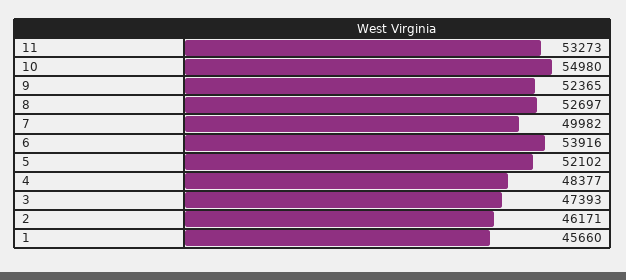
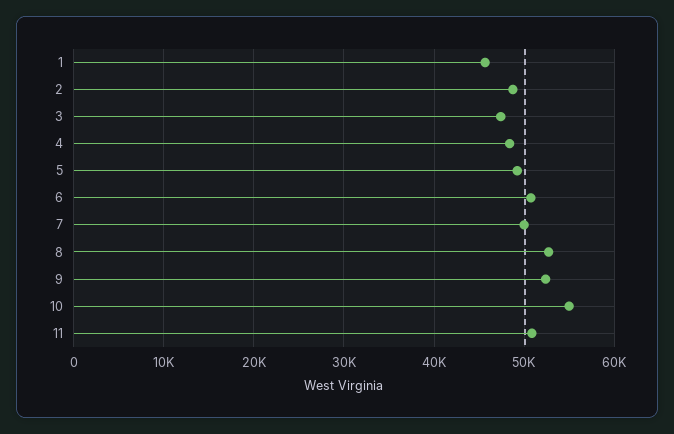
11: 53273 -> 51000
6: 53916 -> 51000
5: 52102 -> 49000
2: 46171 -> 49000

